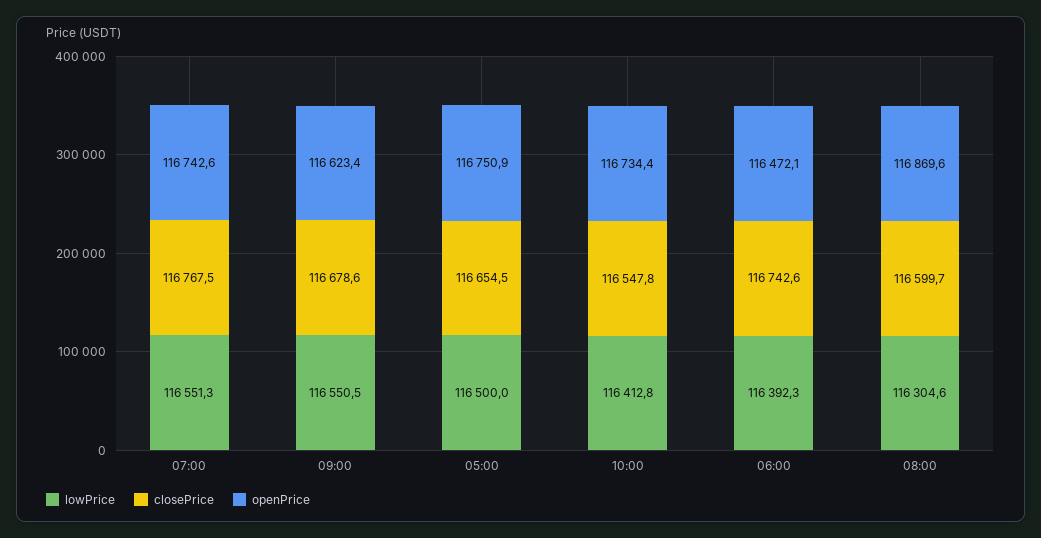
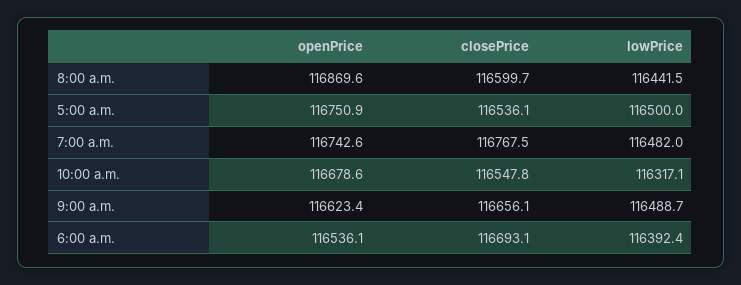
lowPrice, 07:00: 116551.3 -> 116482
lowPrice, 09:00: 116550.5 -> 116488.7
closePrice, 09:00: 116678.6 -> 116656.1
closePrice, 05:00: 116654.5 -> 116536.1
lowPrice, 10:00: 116412.8 -> 116317.1
openPrice, 10:00: 116734.4 -> 116678.6
lowPrice, 06:00: 116392.3 -> 116392.4
closePrice, 06:00: 116742.6 -> 116693.1
openPrice, 06:00: 116472.1 -> 116536.1
lowPrice, 08:00: 116304.6 -> 116441.5

